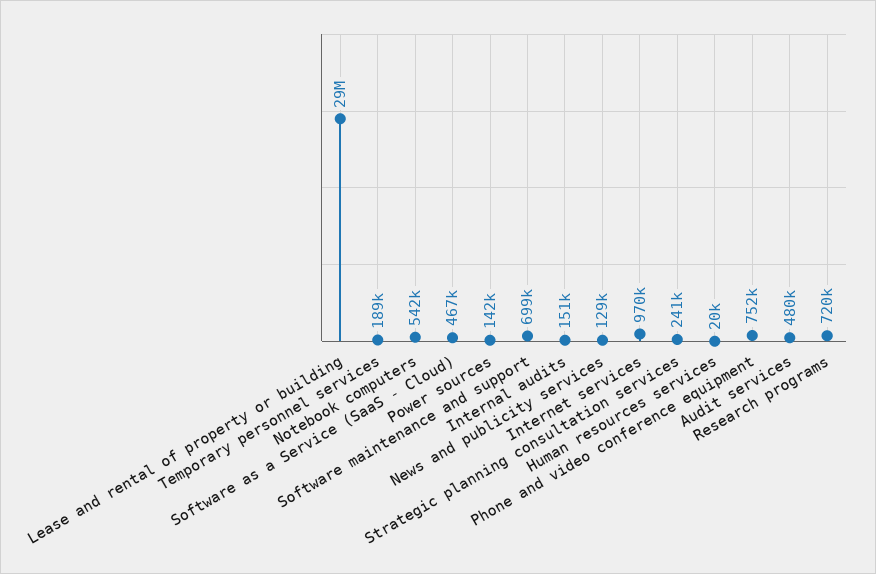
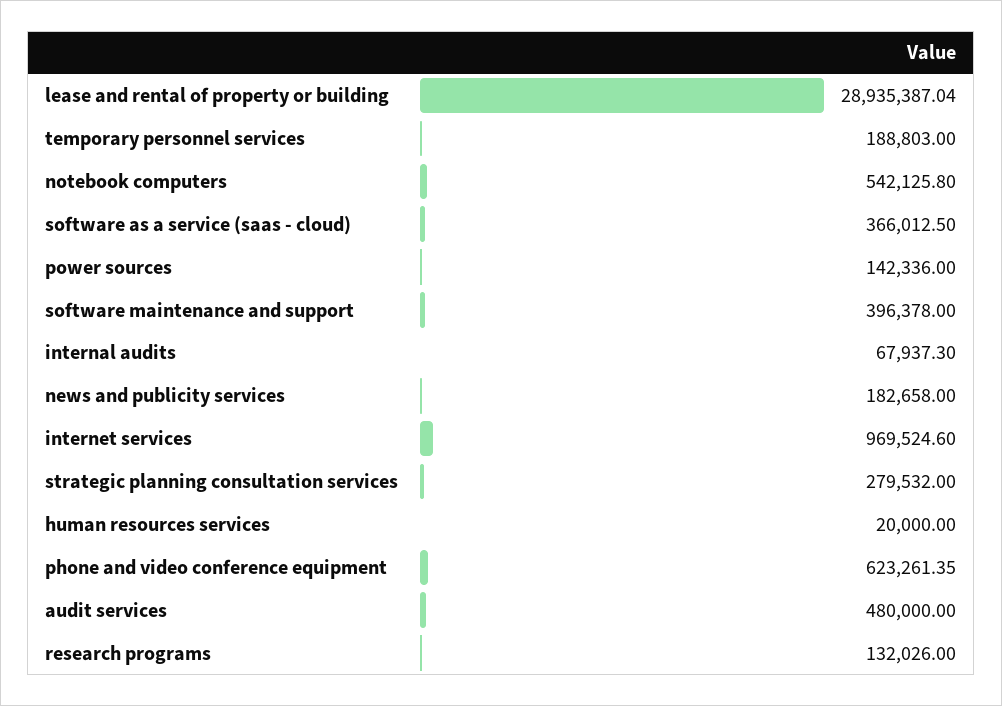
Software as a Service (SaaS - Cloud): 467000 -> 366012.5
Software maintenance and support: 699000 -> 396378
Internal audits: 151000 -> 67937.3
News and publicity services: 129000 -> 182658
Strategic planning consultation services: 241000 -> 279532
Phone and video conference equipment: 752000 -> 623261.35
Research programs: 720000 -> 132026

